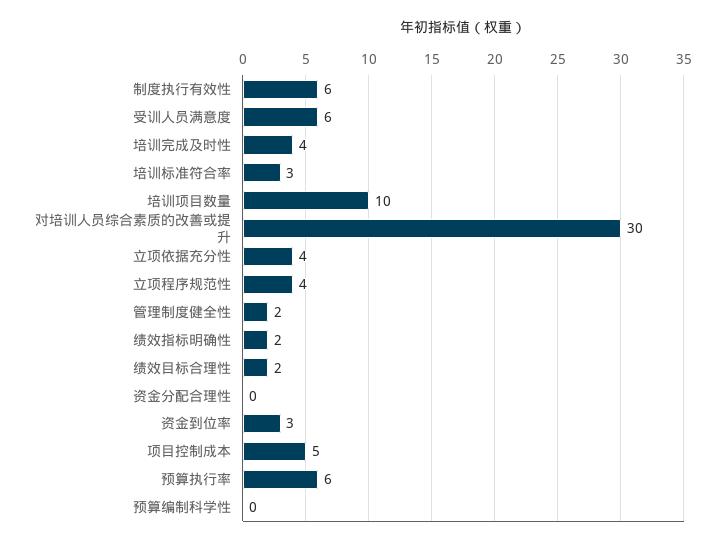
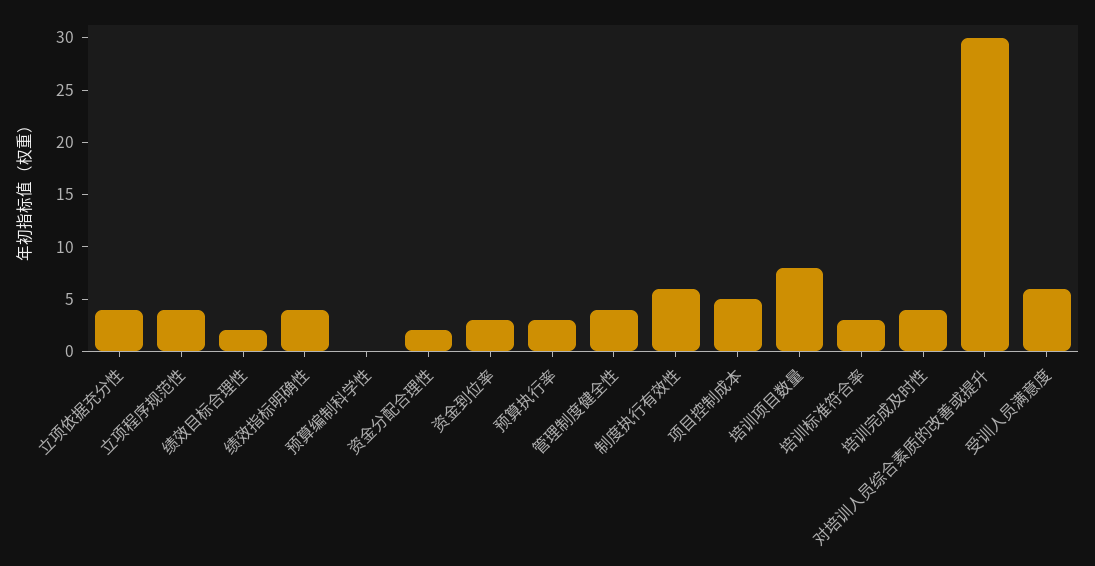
培训项目数量: 10 -> 8
管理制度健全性: 2 -> 4
绩效指标明确性: 2 -> 4
资金分配合理性: 0 -> 2
预算执行率: 6 -> 3

